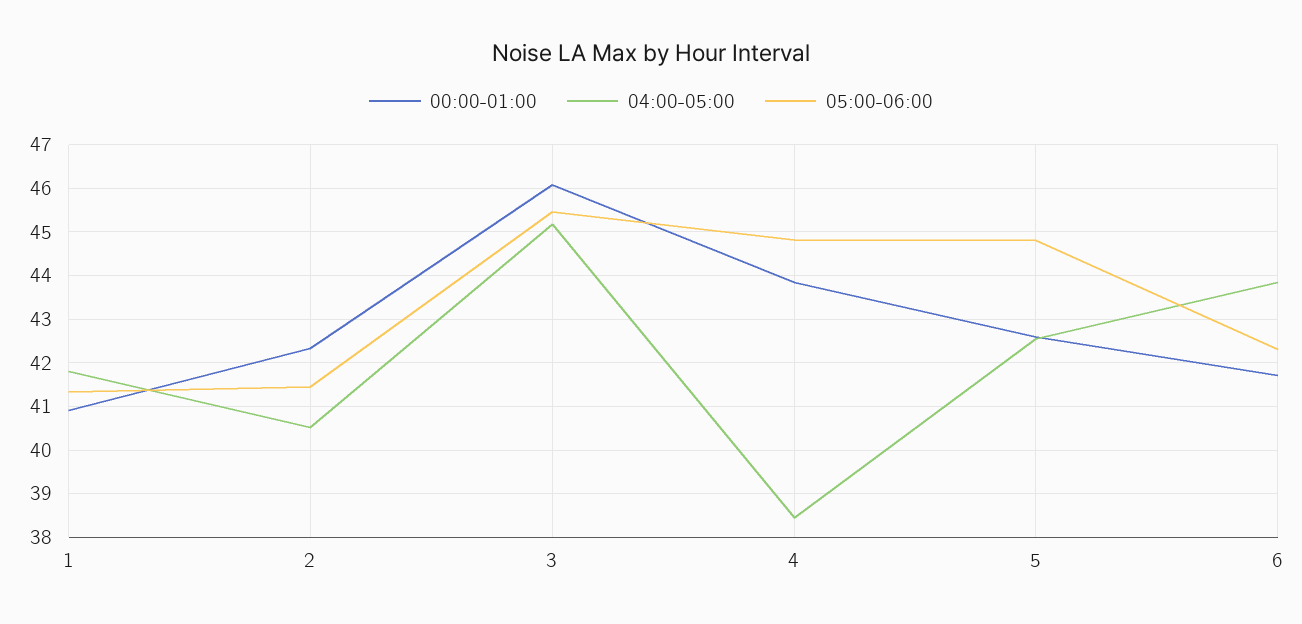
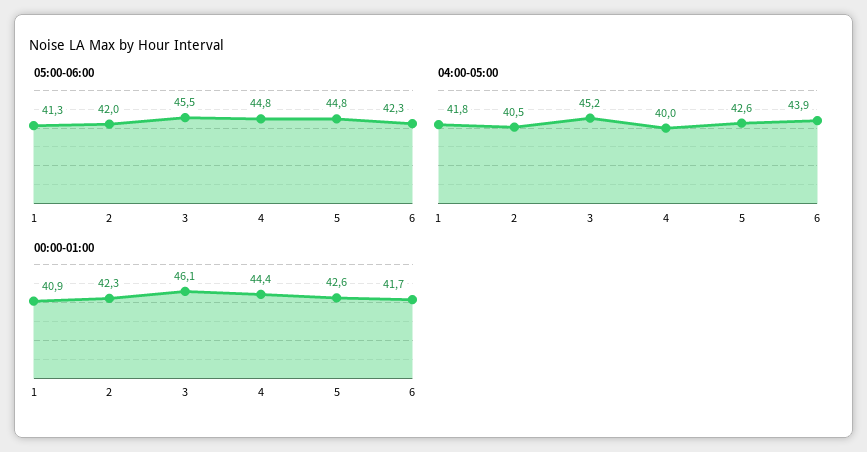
05:00-06:00, 2: 41.4 -> 42
00:00-01:00, 4: 43.8 -> 44.4
04:00-05:00, 4: 38.4 -> 40

